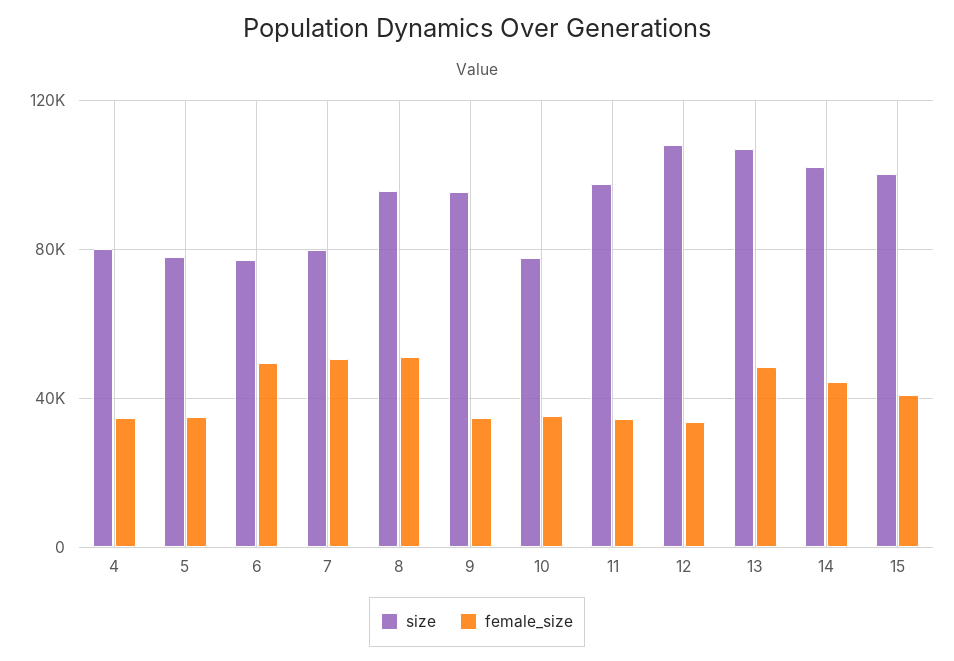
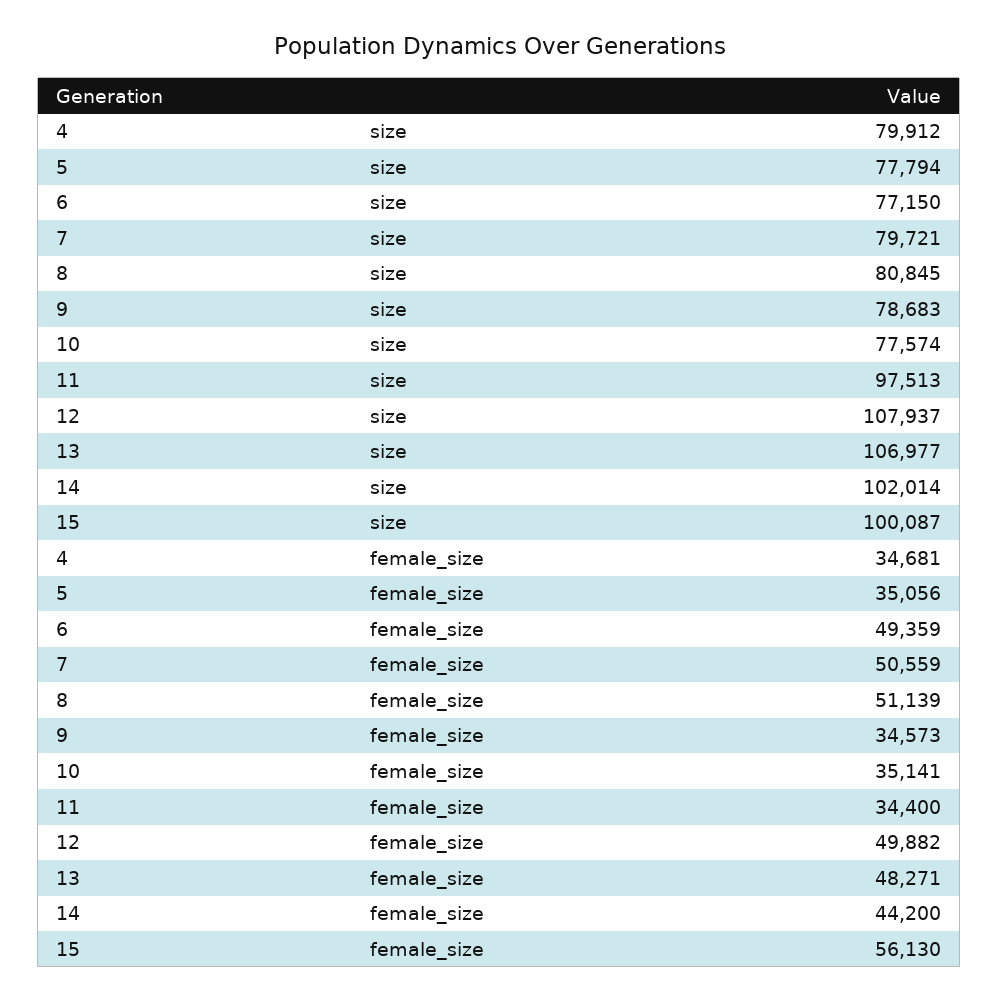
size, 8: 95000 -> 80845
size, 9: 95000 -> 78683
female_size, 12: 35000 -> 49882
female_size, 15: 40000 -> 56130

